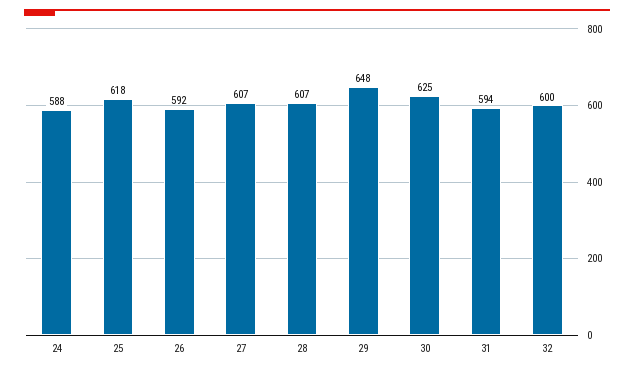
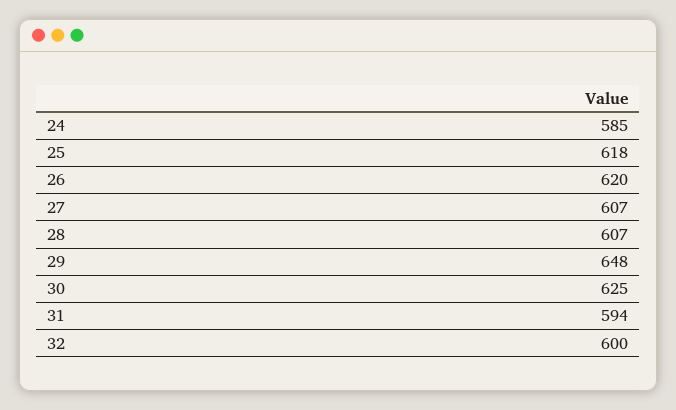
24: 588 -> 585
26: 592 -> 620

